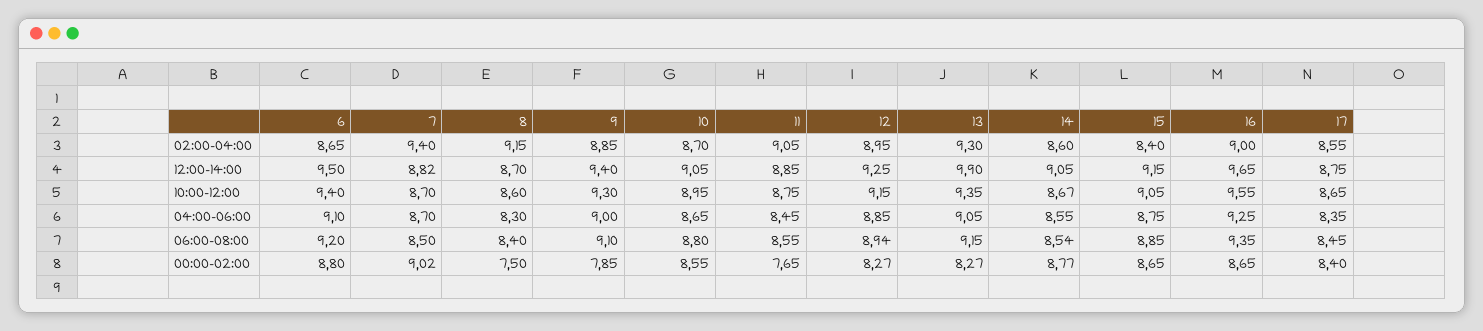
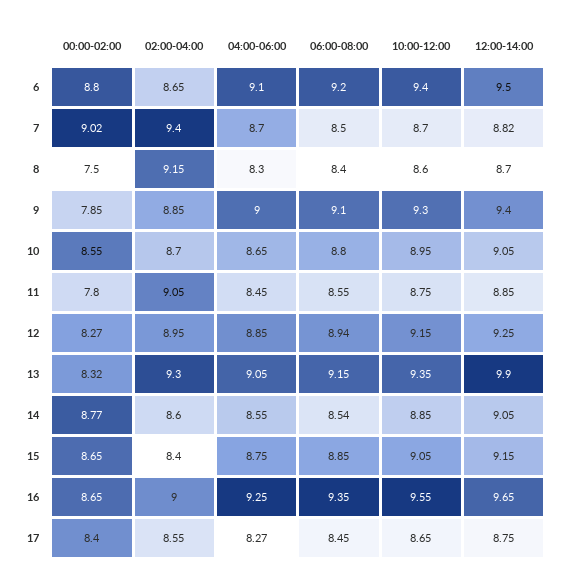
14, 10:00-12:00: 8.67 -> 8.85
17, 04:00-06:00: 8.35 -> 8.27
11, 00:00-02:00: 7.65 -> 7.8
13, 00:00-02:00: 8.27 -> 8.32

